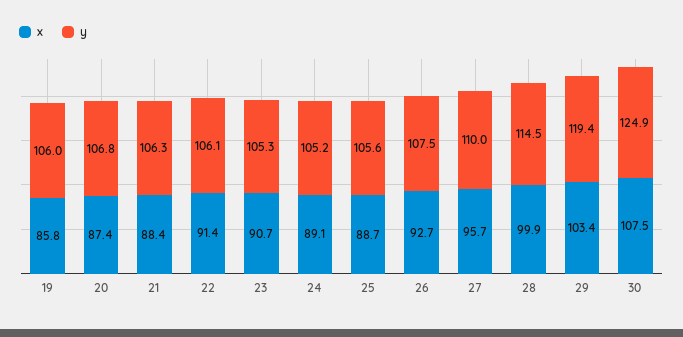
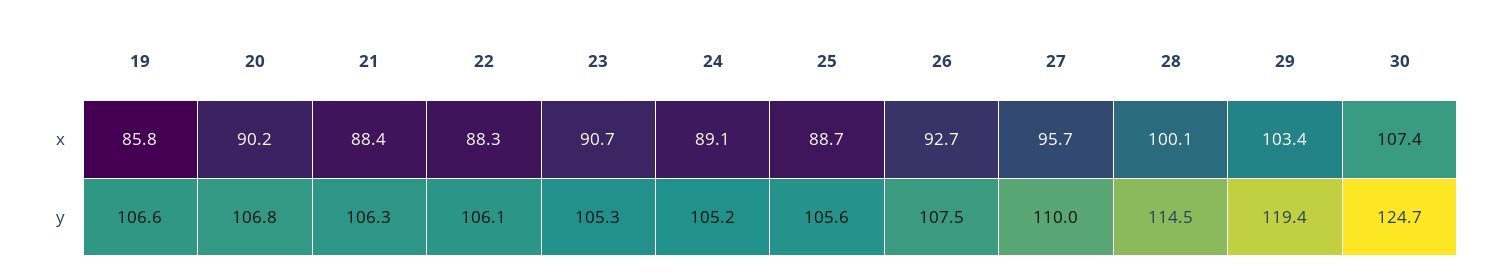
y, 19: 106 -> 106.6
x, 20: 87.4 -> 90.2
x, 22: 91.4 -> 88.3
x, 28: 99.9 -> 100.1
x, 30: 107.5 -> 107.4
y, 30: 124.9 -> 124.7

